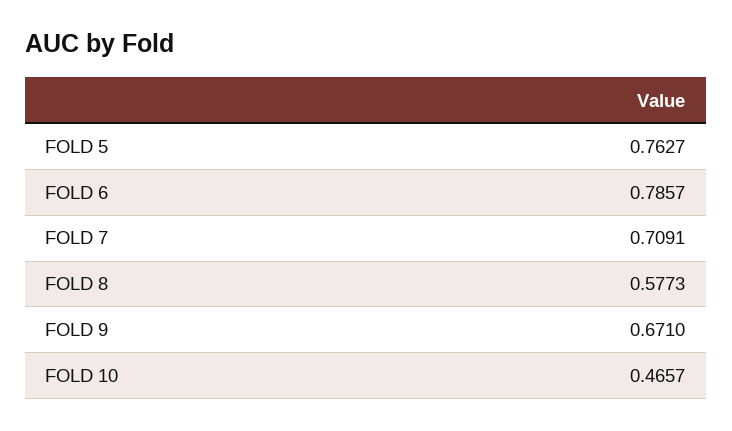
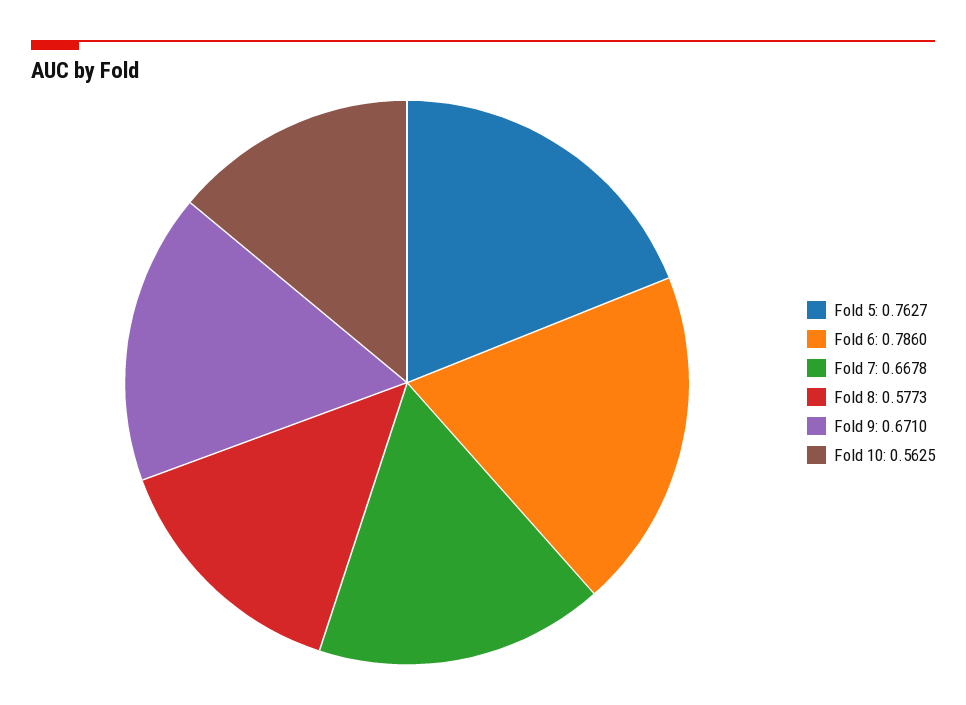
FOLD 6: 0.7857 -> 0.786
FOLD 7: 0.7091 -> 0.6678
FOLD 10: 0.4657 -> 0.5625

